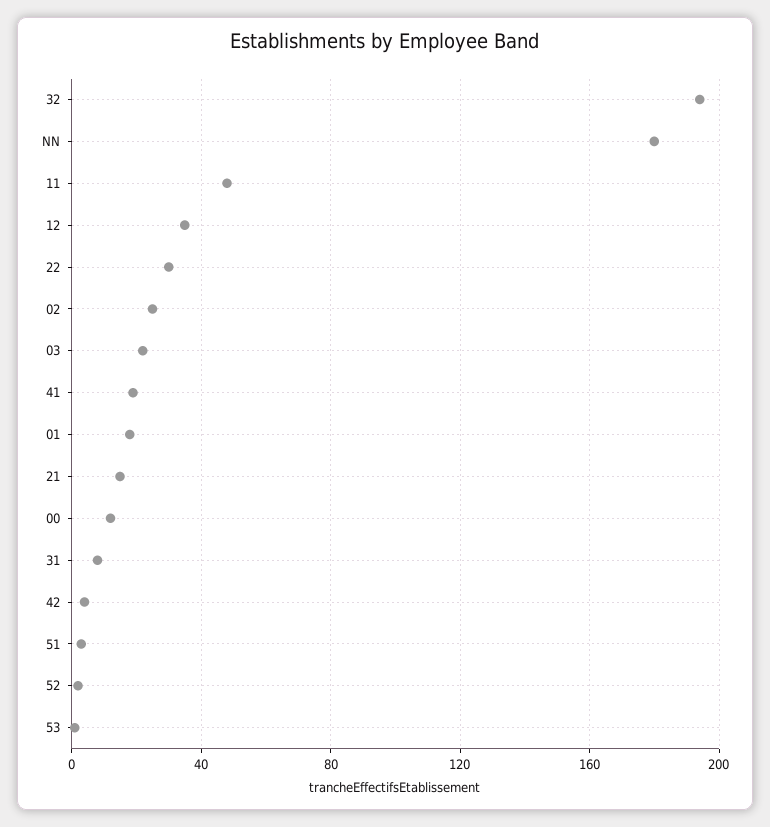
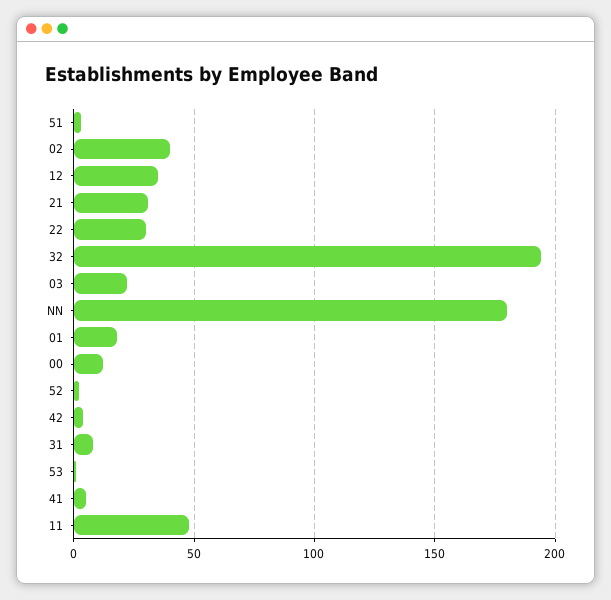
02: 25 -> 40
41: 20 -> 5
21: 15 -> 30

